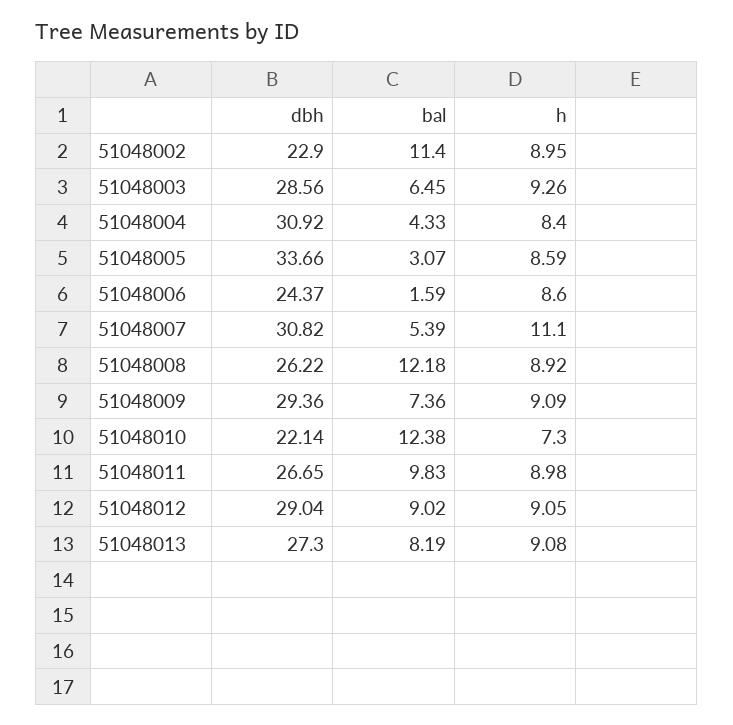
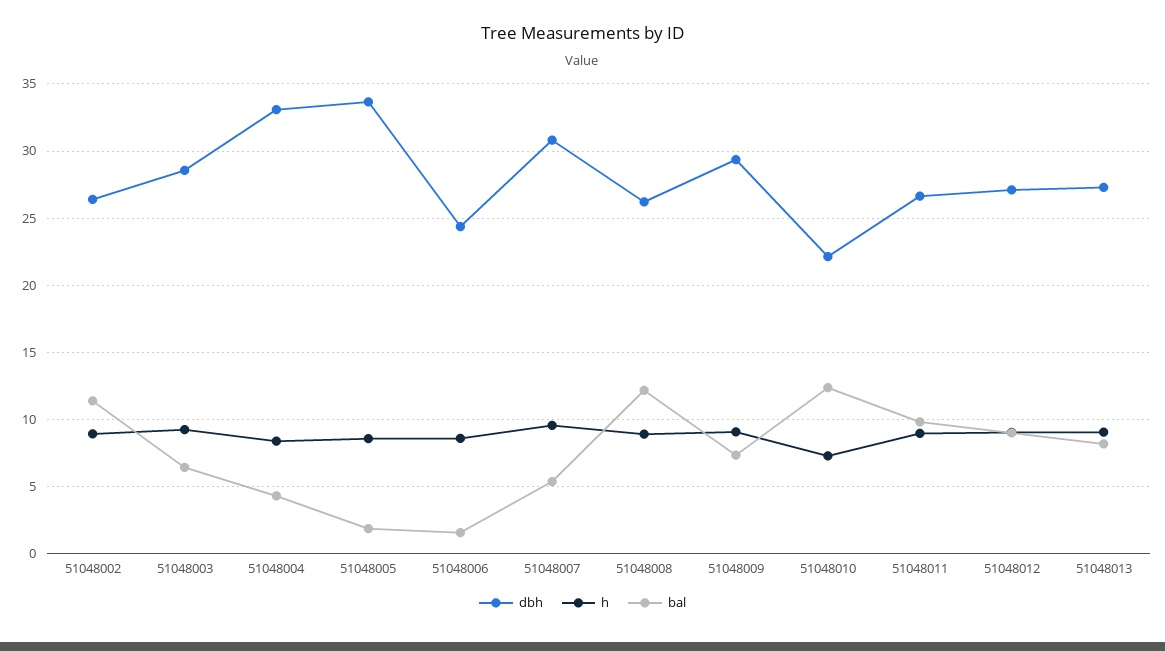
dbh, 51048002: 22.9 -> 26.5
dbh, 51048004: 30.92 -> 33
bal, 51048005: 3.07 -> 2
h, 51048007: 11.1 -> 9.5
dbh, 51048012: 29.04 -> 27

